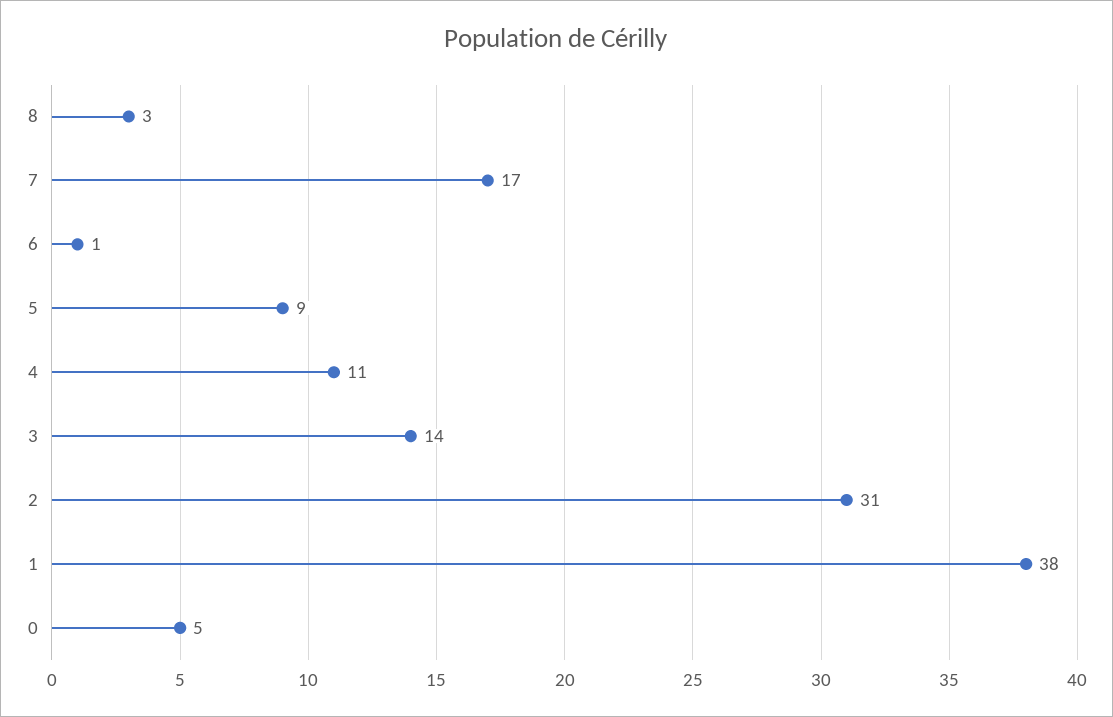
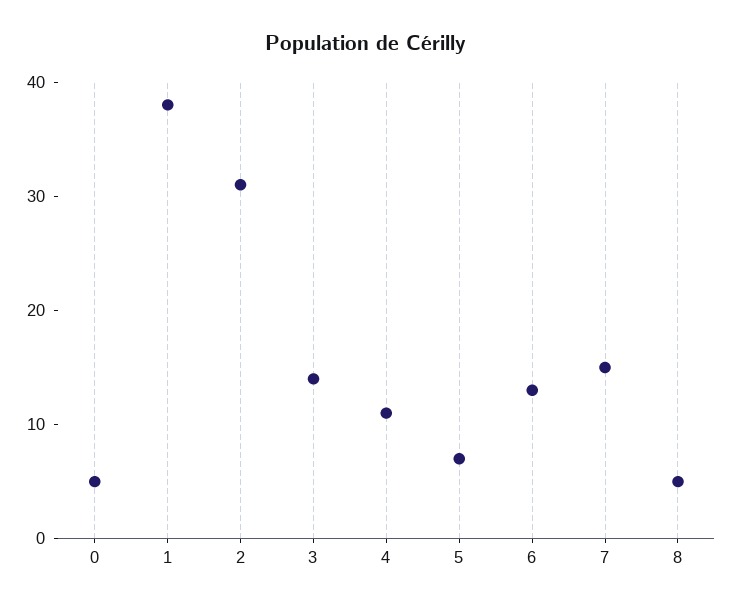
8: 3 -> 5
7: 17 -> 15
6: 1 -> 13
5: 9 -> 7

